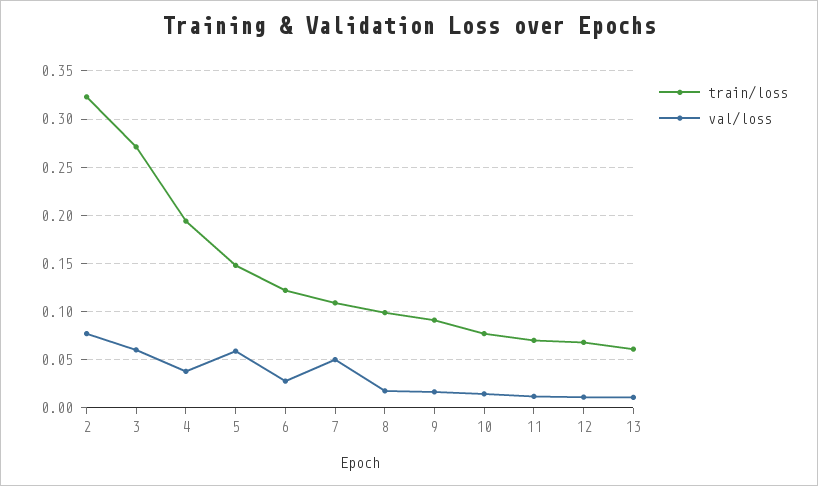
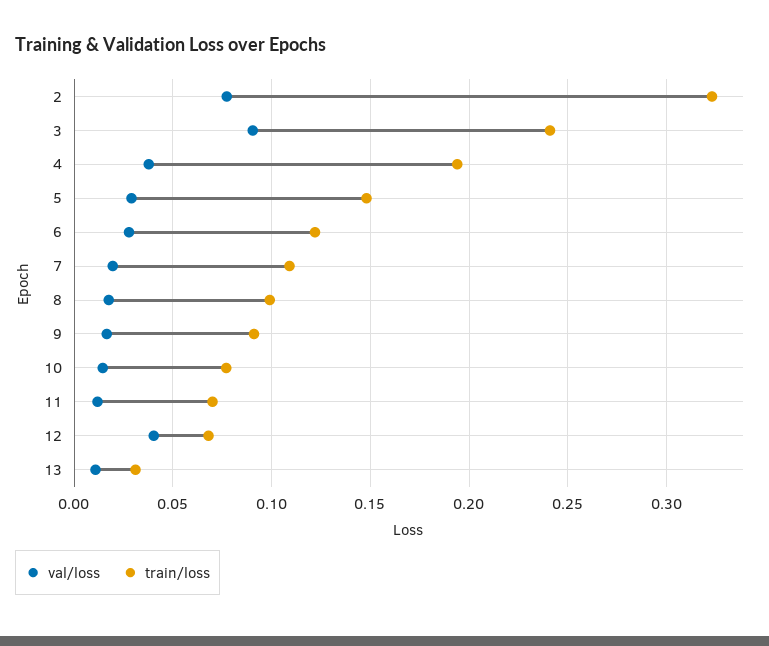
train/loss, 3: 0.27 -> 0.24
val/loss, 3: 0.06 -> 0.09
val/loss, 5: 0.06 -> 0.03
val/loss, 7: 0.05 -> 0.02
val/loss, 12: 0.01 -> 0.04
train/loss, 13: 0.06 -> 0.03

